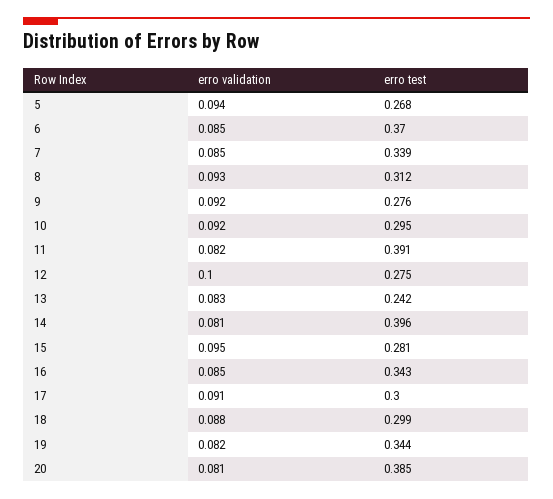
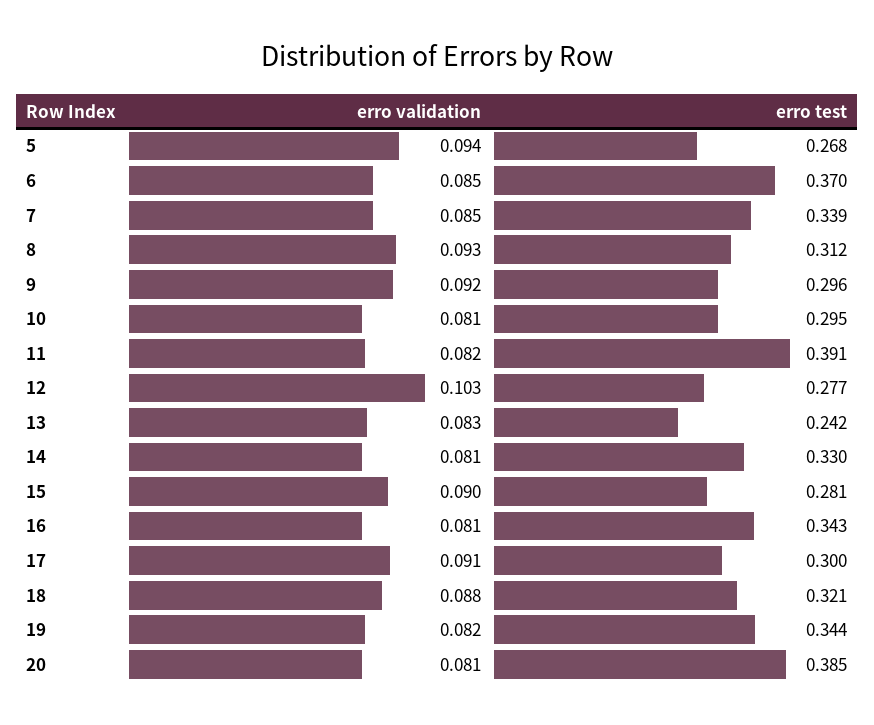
erro test, 9: 0.276 -> 0.296
erro validation, 10: 0.092 -> 0.081
erro validation, 12: 0.1 -> 0.103
erro test, 12: 0.275 -> 0.277
erro test, 14: 0.396 -> 0.33
erro validation, 15: 0.095 -> 0.09
erro validation, 16: 0.085 -> 0.081
erro test, 18: 0.299 -> 0.321

